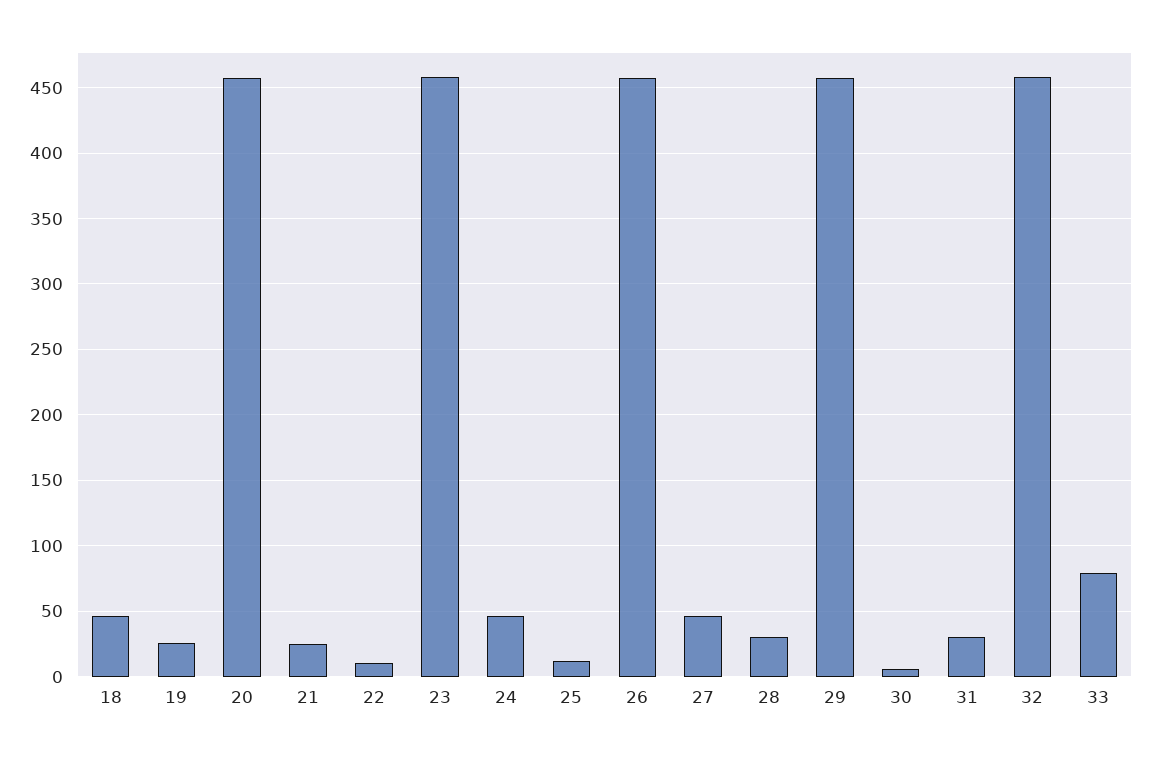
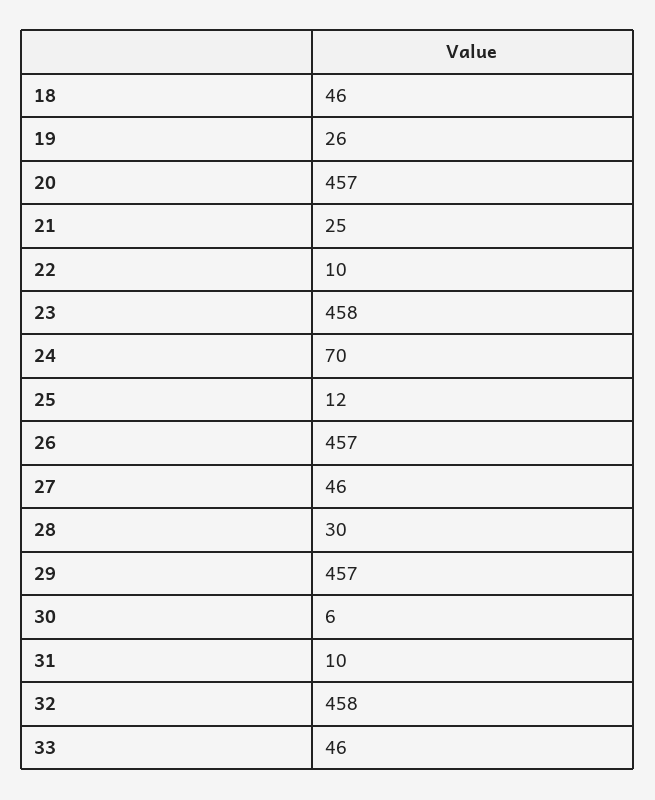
24: 45 -> 70
31: 30 -> 10
33: 80 -> 46

